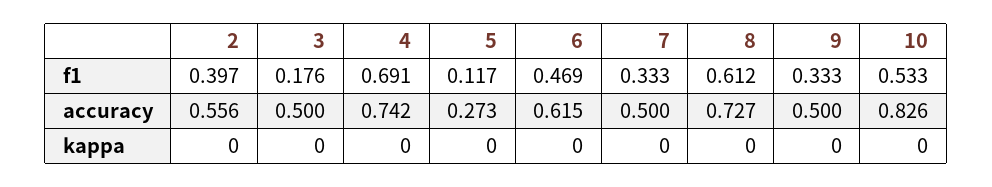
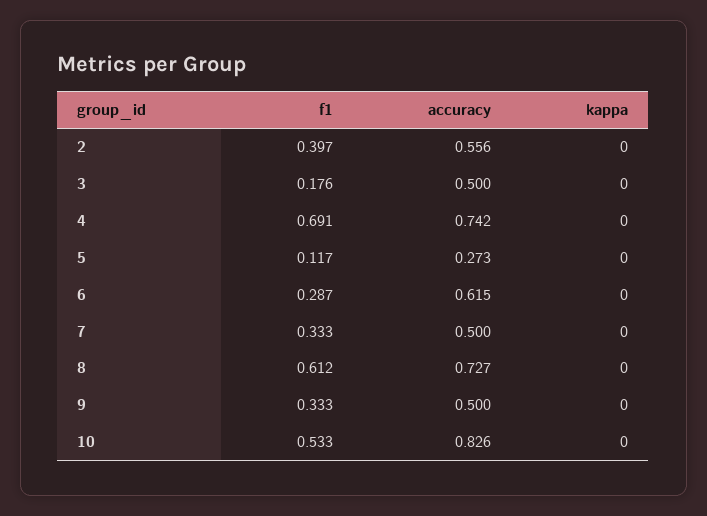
6, f1: 0.469 -> 0.287

